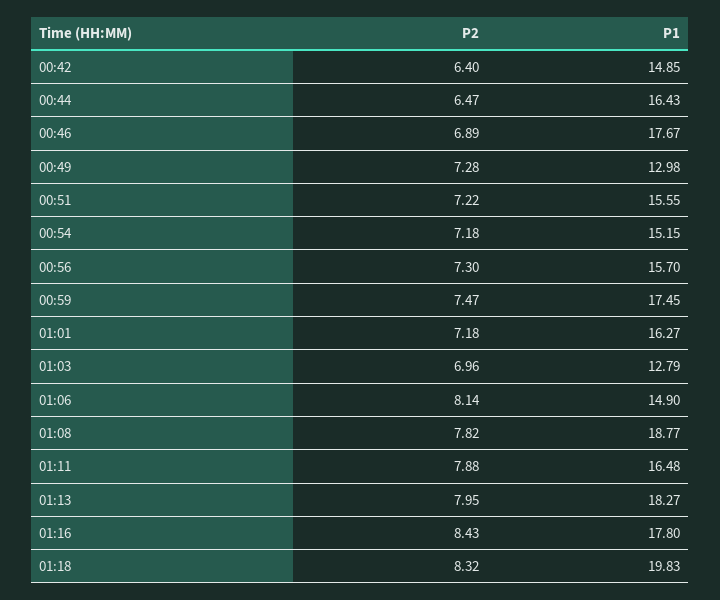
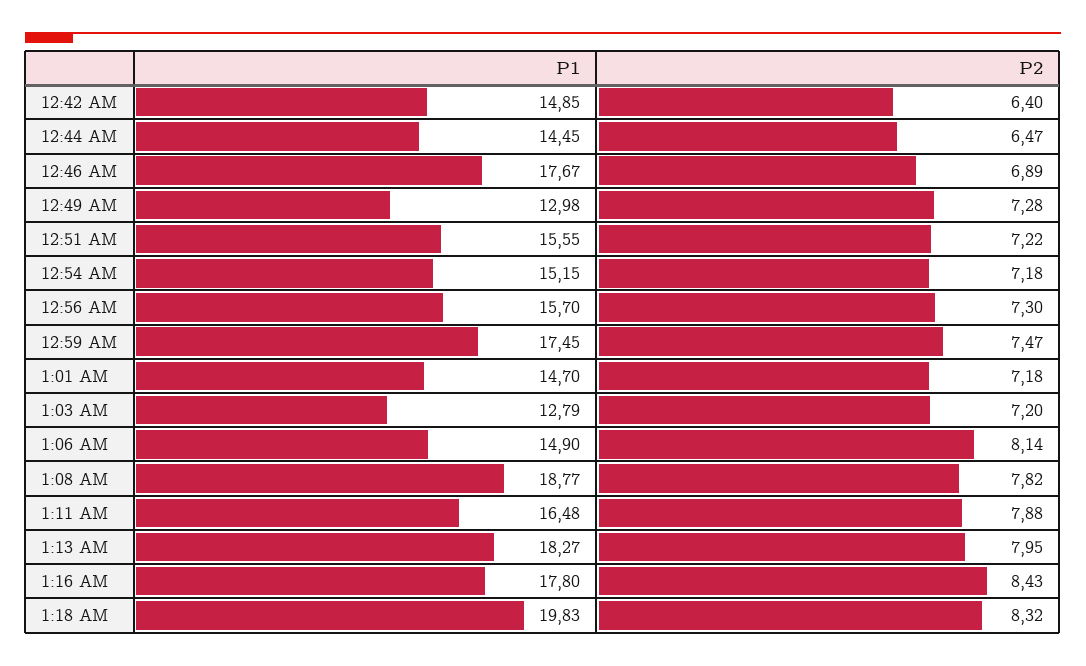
P1, 00:44: 16.43 -> 14.45
P1, 01:01: 16.27 -> 14.7
P2, 01:03: 6.96 -> 7.2

